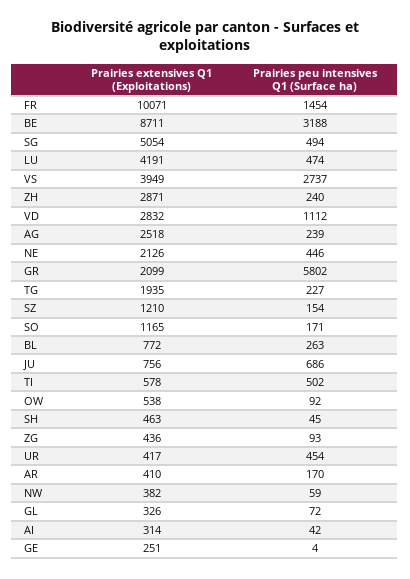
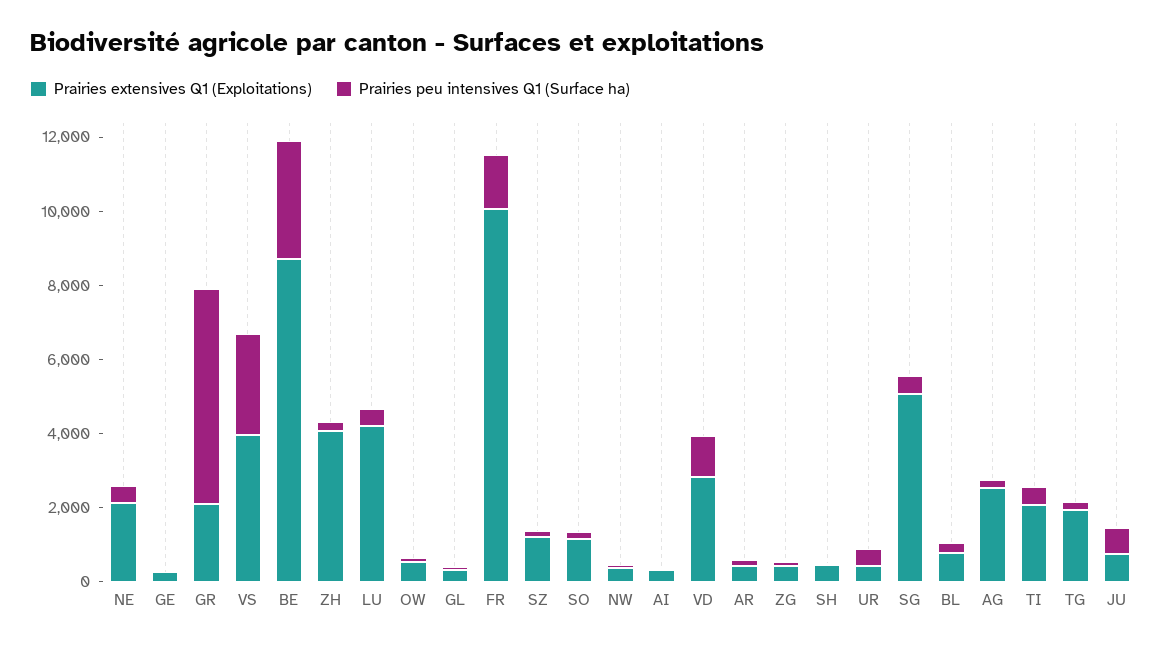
Prairies extensives Q1 (Exploitations), ZH: 2871 -> 4000
Prairies extensives Q1 (Exploitations), TI: 578 -> 2000

